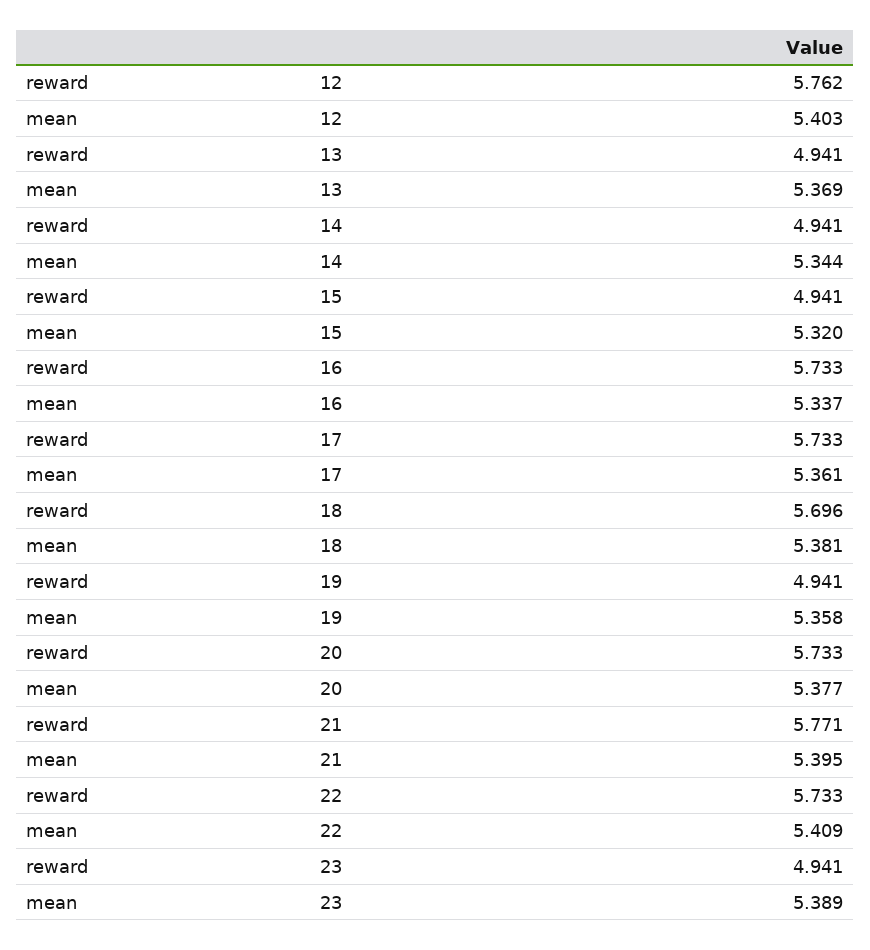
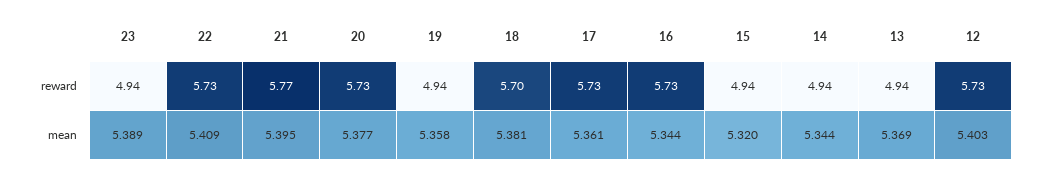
reward, 12: 5.762 -> 5.73
mean, 16: 5.337 -> 5.344

